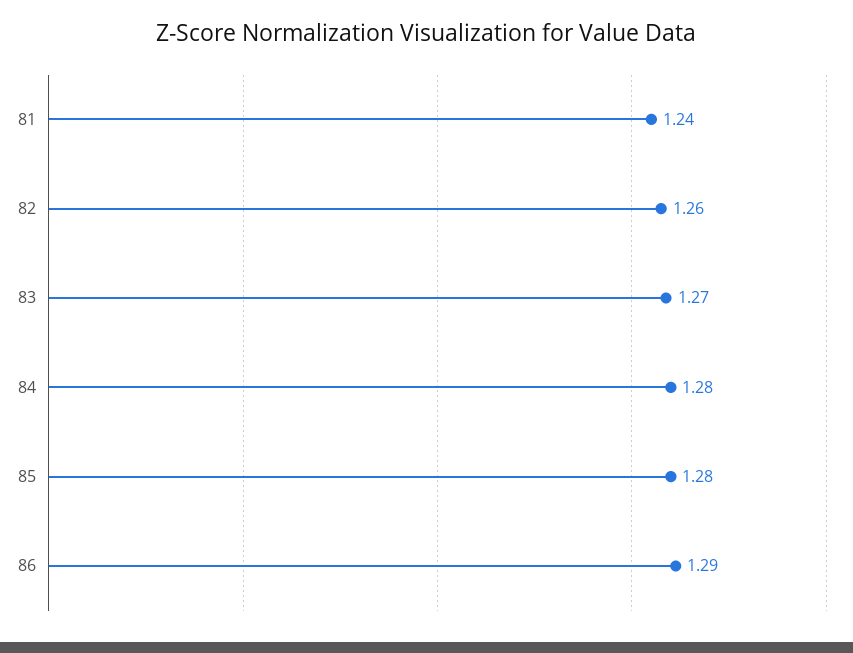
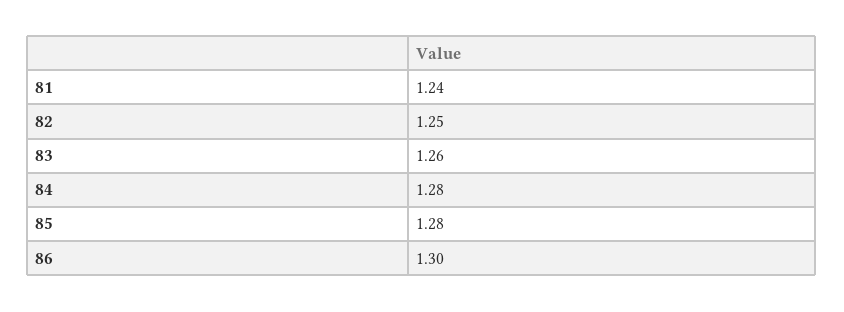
82: 1.26 -> 1.25
83: 1.27 -> 1.26
86: 1.29 -> 1.3

